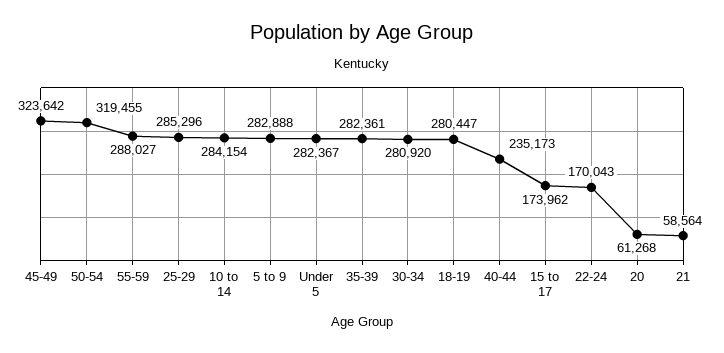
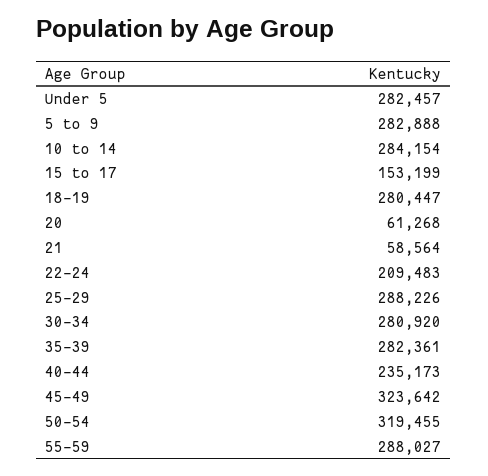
25-29: 285296 -> 288226
Under 5: 282367 -> 282457
15 to 17: 173962 -> 153199
22-24: 170043 -> 209483

